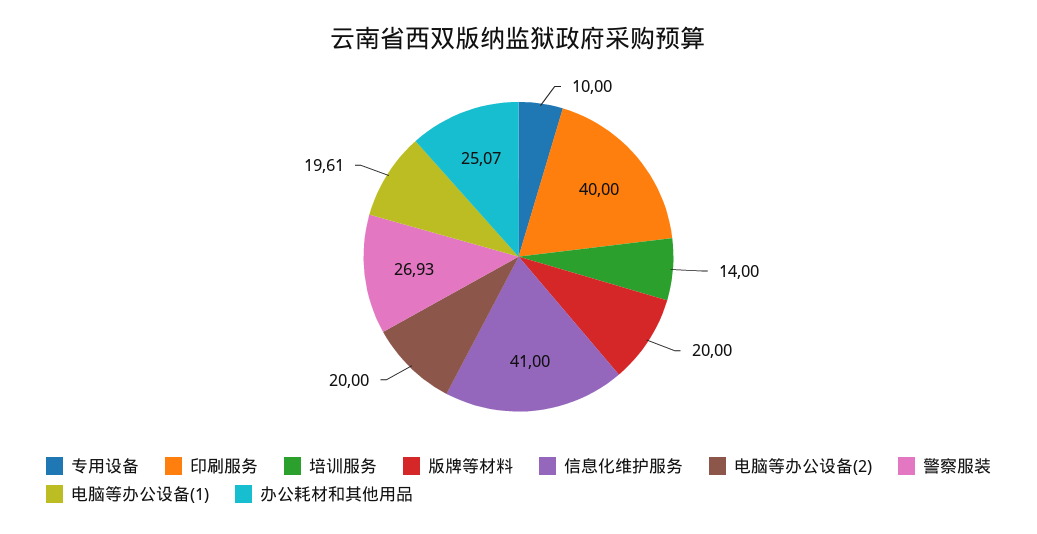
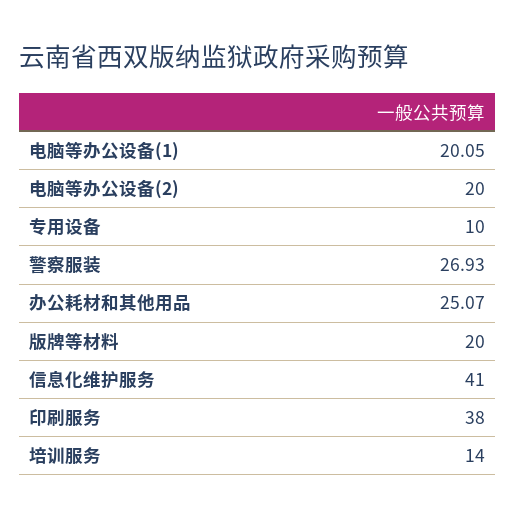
印刷服务: 40 -> 38
电脑等办公设备(1): 19.61 -> 20.05

